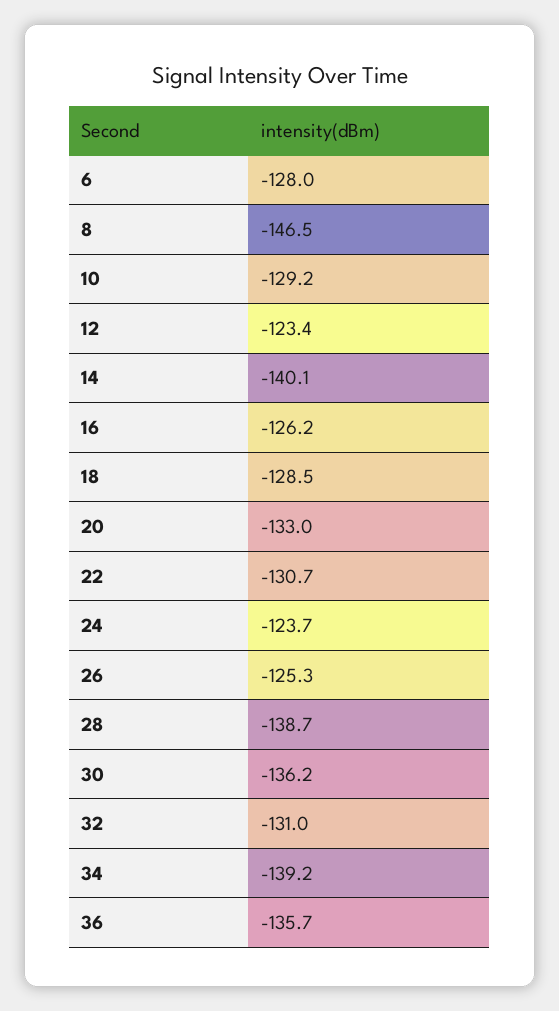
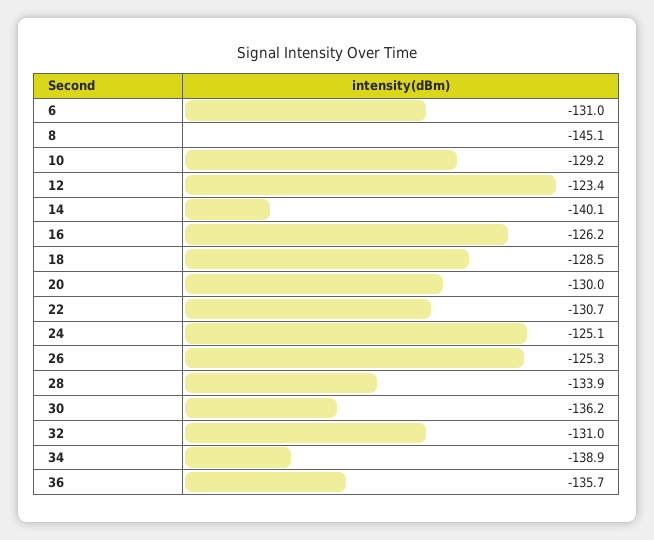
6: -128 -> -131
8: -146.5 -> -145.1
20: -133 -> -130
24: -123.7 -> -125.1
28: -138.7 -> -133.9
34: -139.2 -> -138.9

